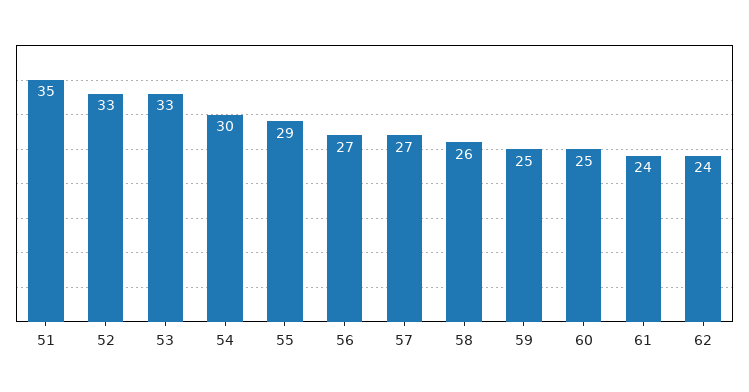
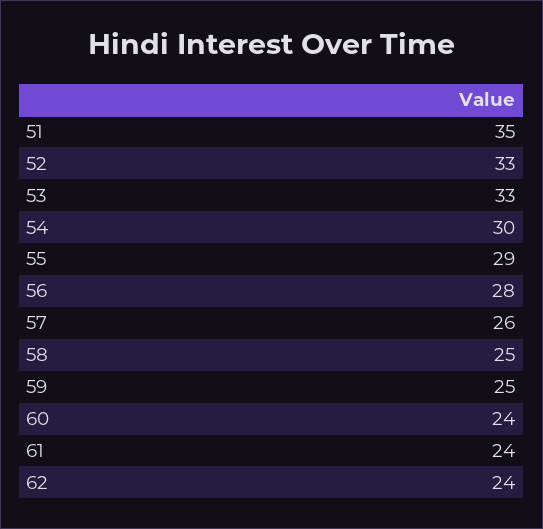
56: 27 -> 28
57: 27 -> 26
58: 26 -> 25
60: 25 -> 24

